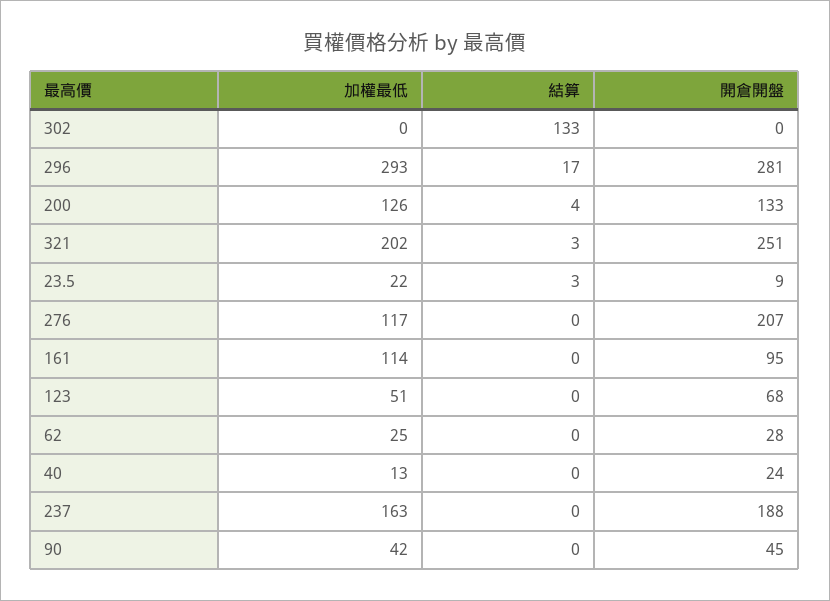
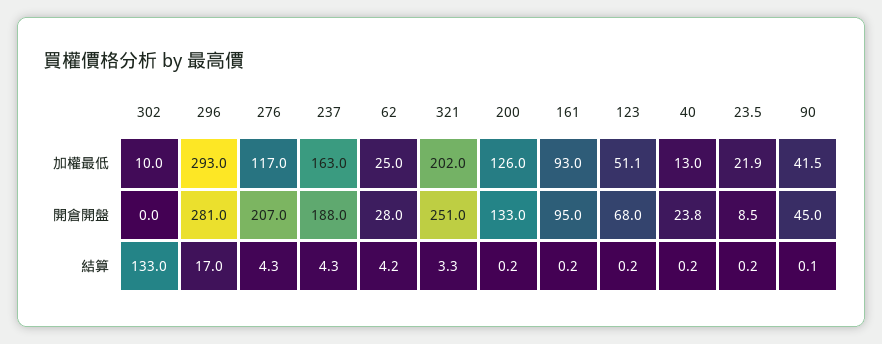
加權最低, 302: 0 -> 10
結算, 200: 4 -> 0.2
結算, 23.5: 3 -> 0.2
結算, 276: 0 -> 4.3
加權最低, 161: 114 -> 93
結算, 62: 0 -> 4.2
結算, 237: 0 -> 4.3

